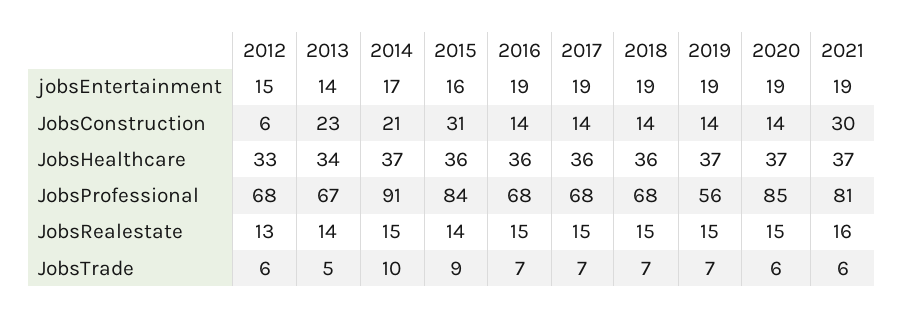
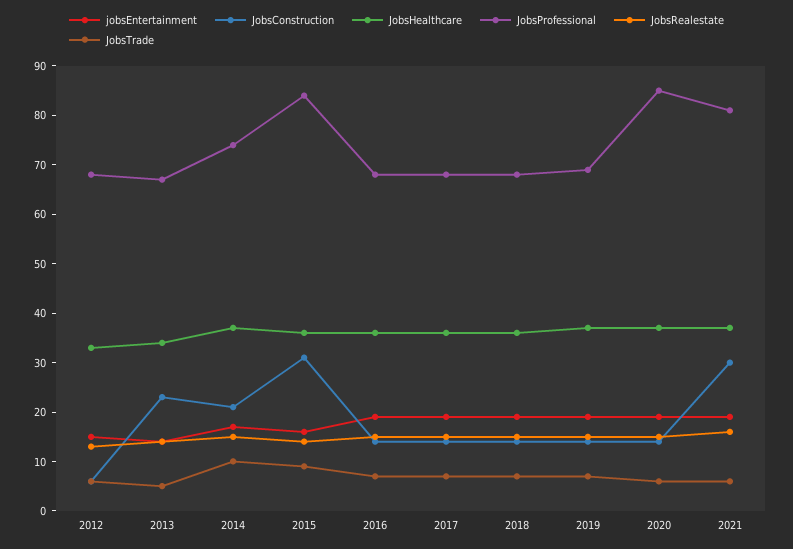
JobsProfessional, 2014: 91 -> 75
JobsProfessional, 2019: 56 -> 70

